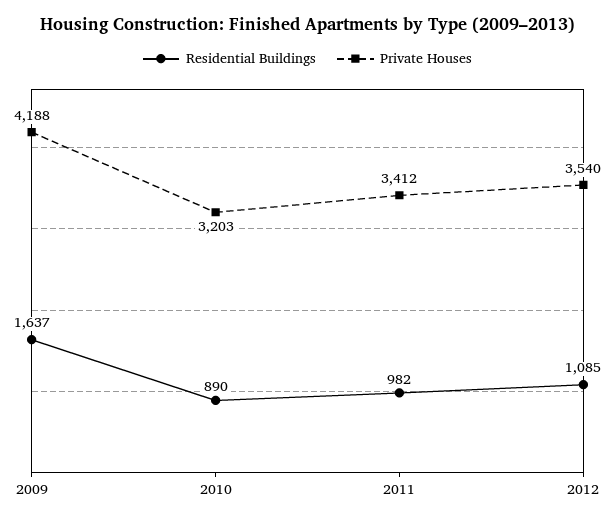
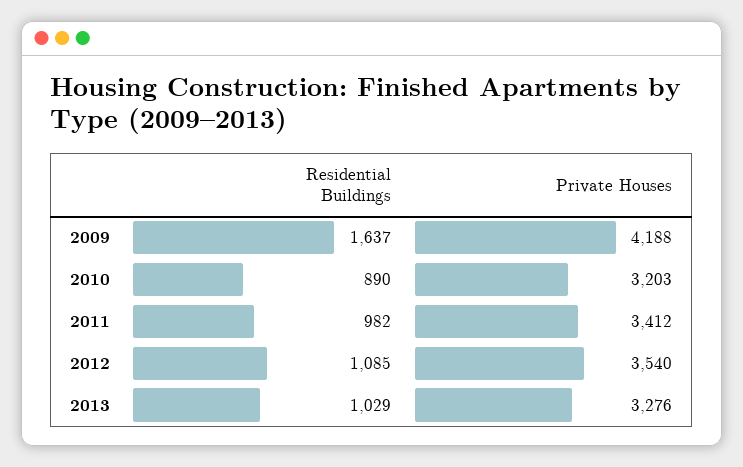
Residential Buildings, 2013: none -> 1029
Private Houses, 2013: none -> 3276

